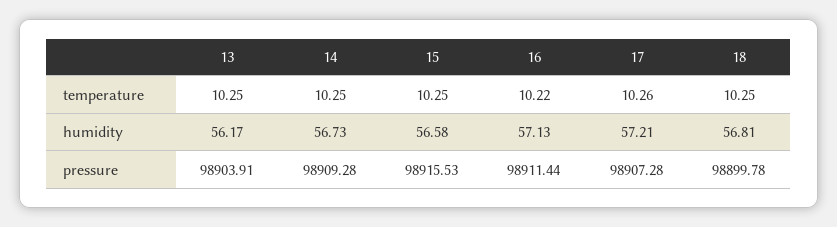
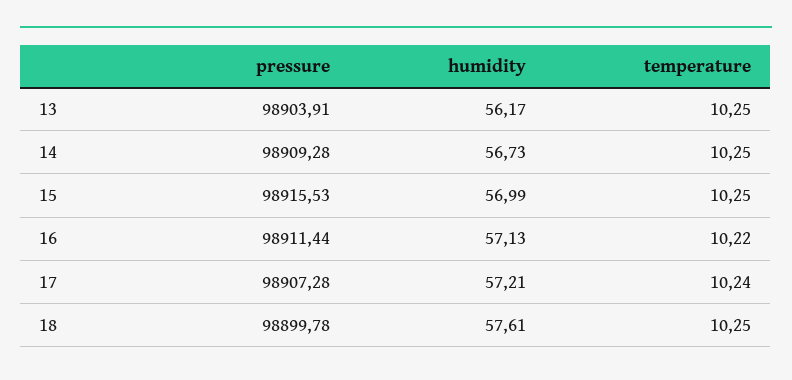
17, temperature: 10.26 -> 10.24
15, humidity: 56.58 -> 56.99
18, humidity: 56.81 -> 57.61

